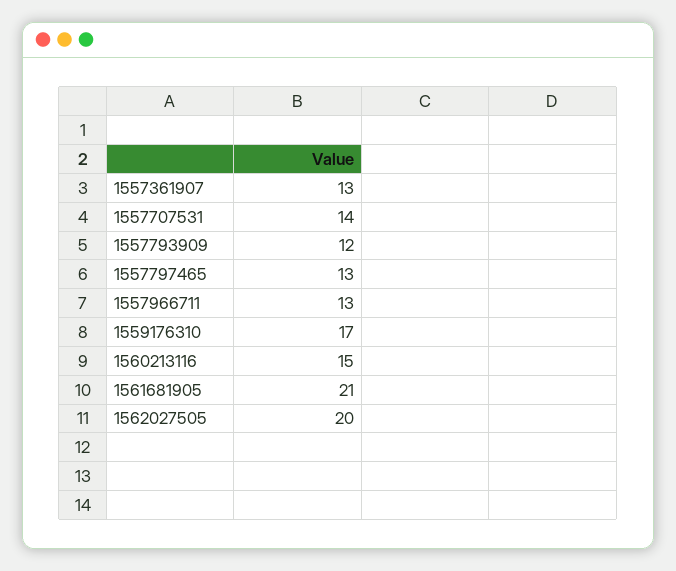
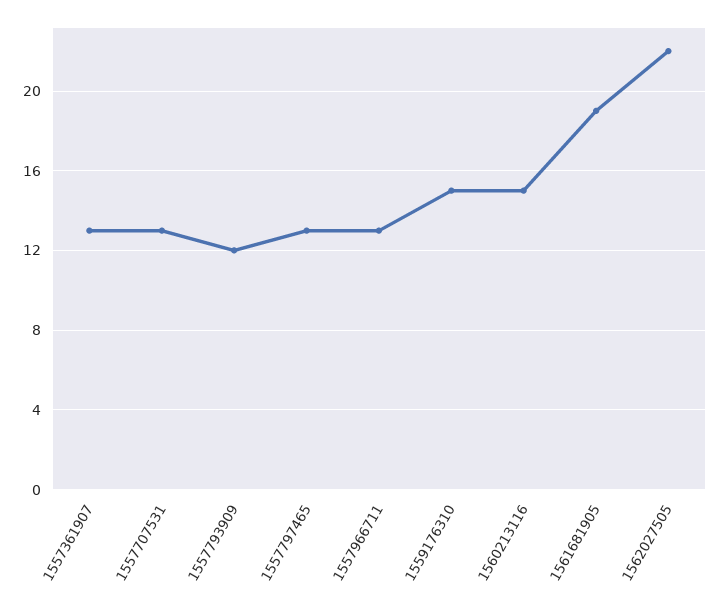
1557707531: 14 -> 13
1559176310: 17 -> 15
1561681905: 21 -> 19
1562027505: 20 -> 22

